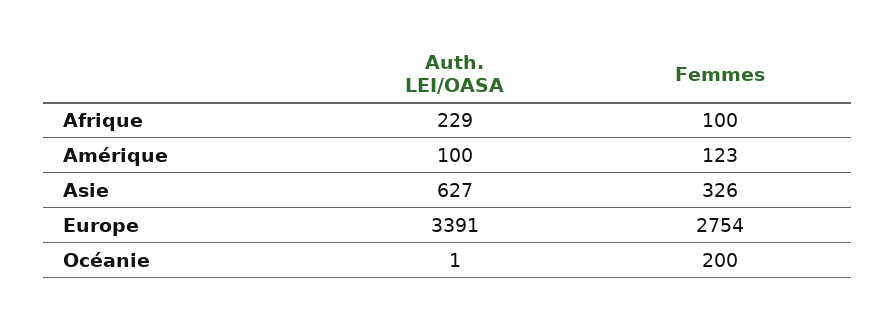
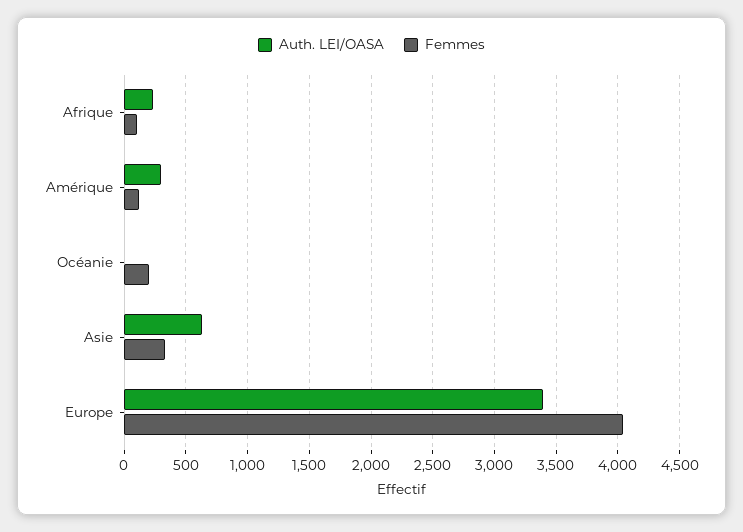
Auth. LEI/OASA, Amérique: 100 -> 300
Femmes, Europe: 2754 -> 4050

